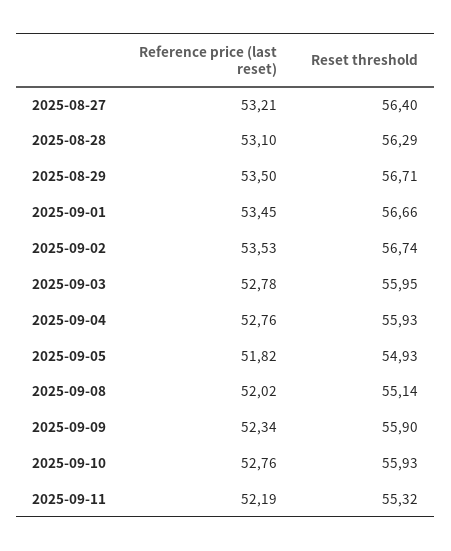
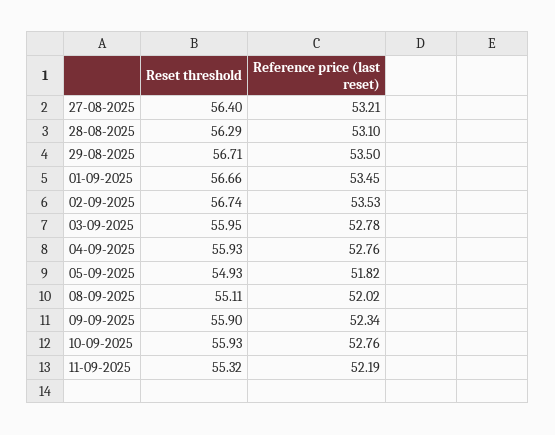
Reset threshold, 2025-09-08: 55.14 -> 55.11

